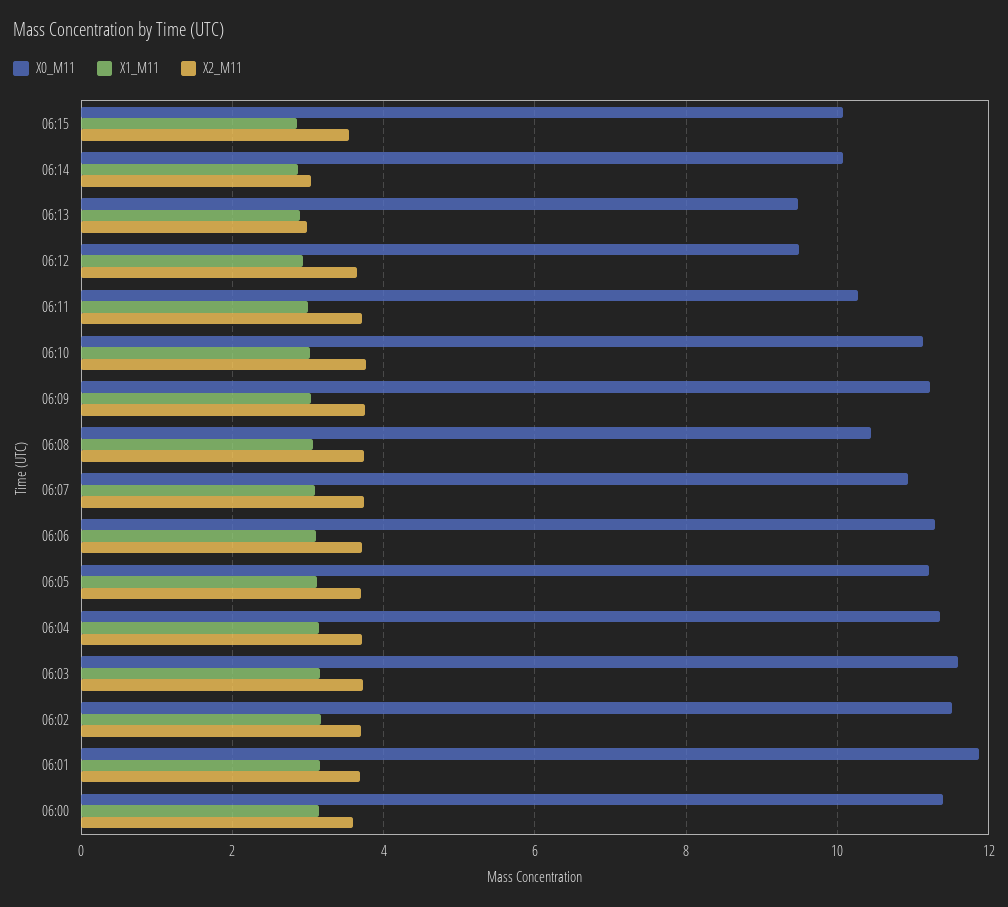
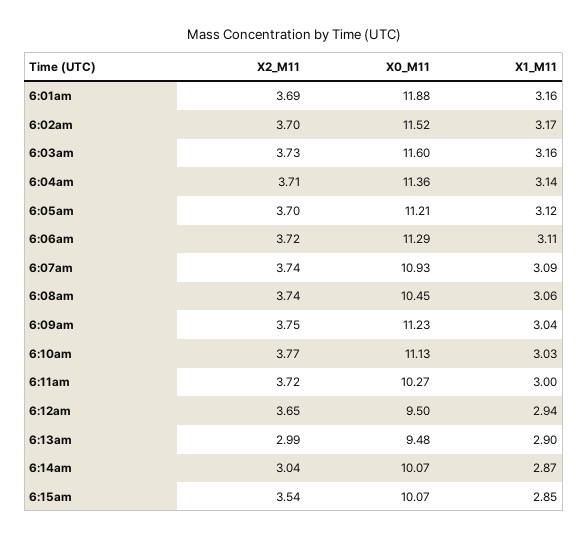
X0_M11, 06:00: 11.4 -> none
X1_M11, 06:00: 3.2 -> none
X2_M11, 06:00: 3.6 -> none

